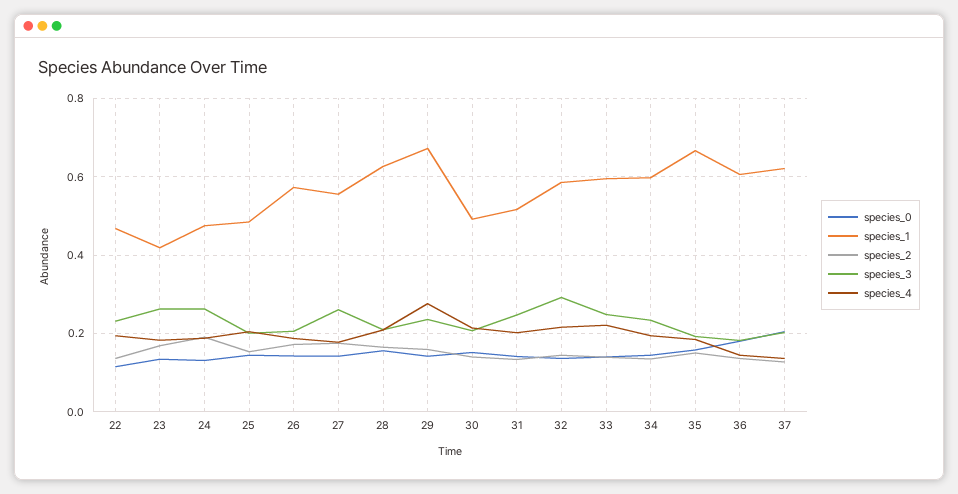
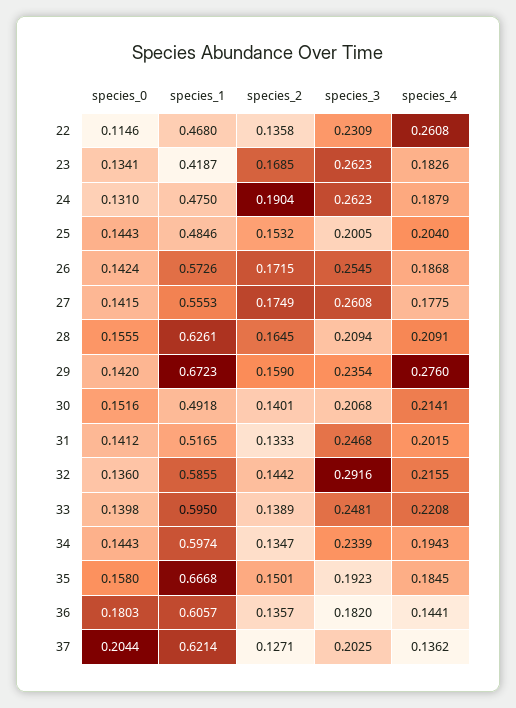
species_4, 22: 0.2 -> 0.2608
species_3, 26: 0.2 -> 0.2545

